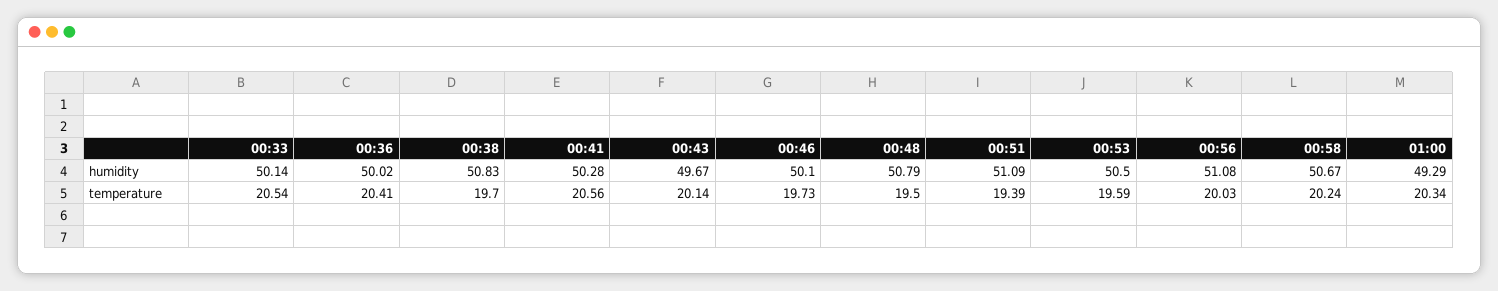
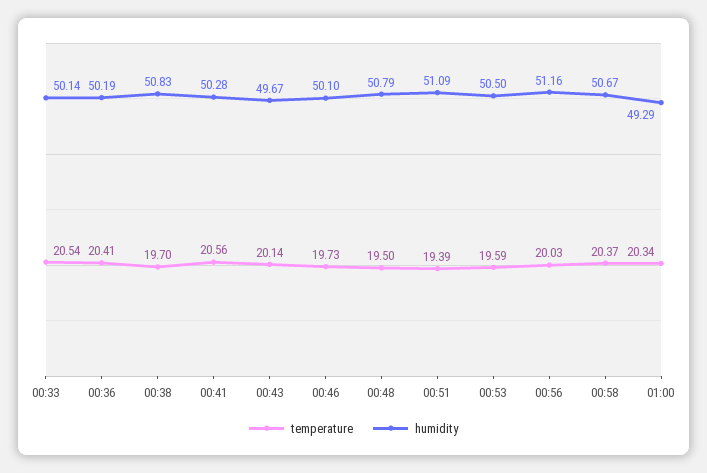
humidity, 00:36: 50.02 -> 50.19
humidity, 00:56: 51.08 -> 51.16
temperature, 00:58: 20.24 -> 20.37

